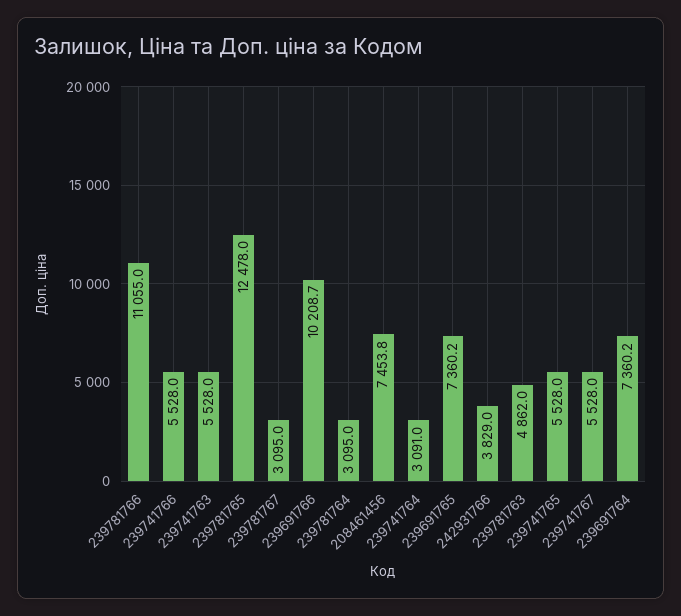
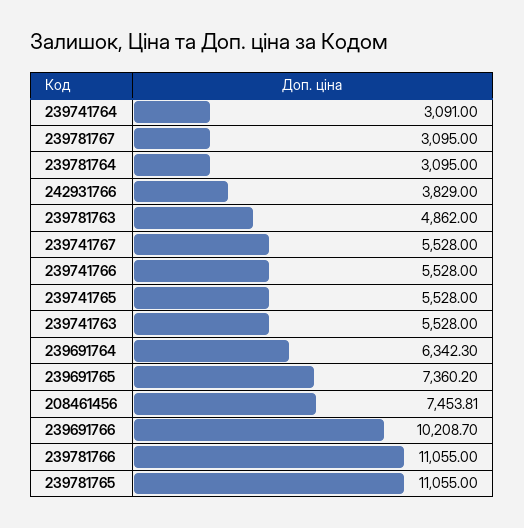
239781765: 12478 -> 11055
239691764: 7360.2 -> 6342.3

